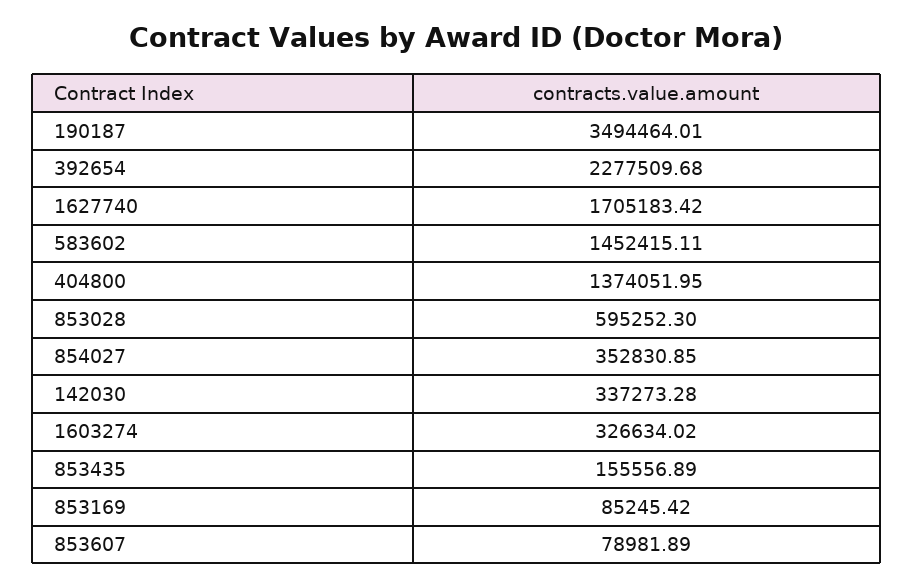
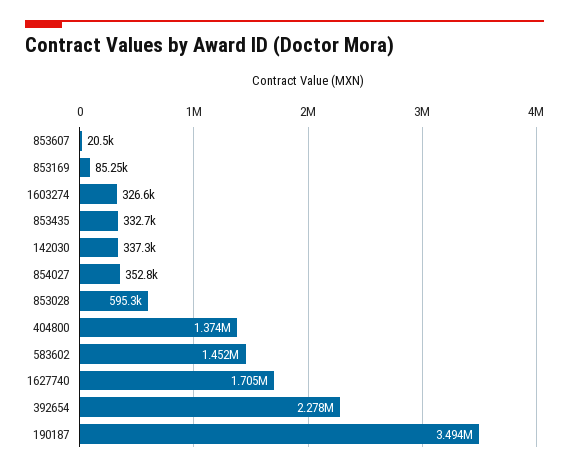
853435: 155556.89 -> 332700
853607: 78981.89 -> 20500

